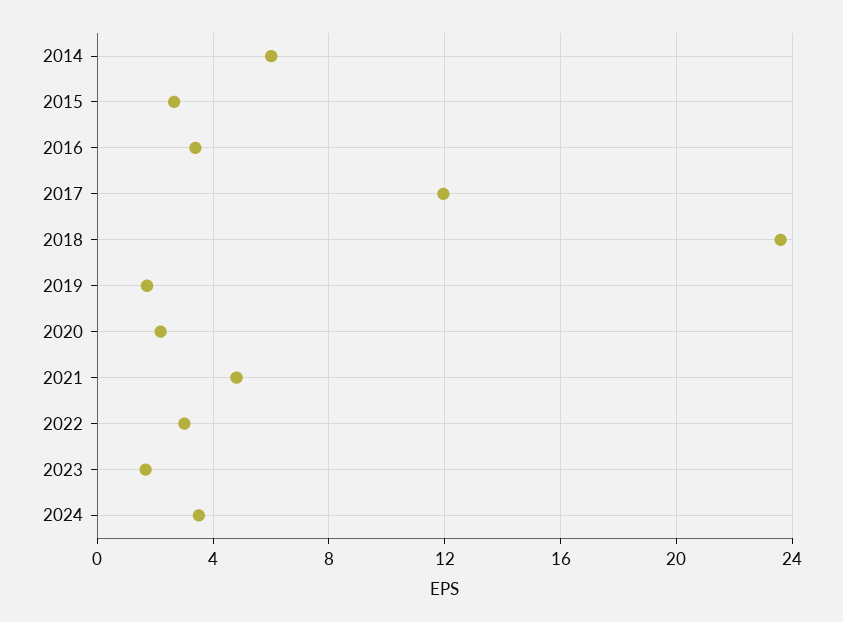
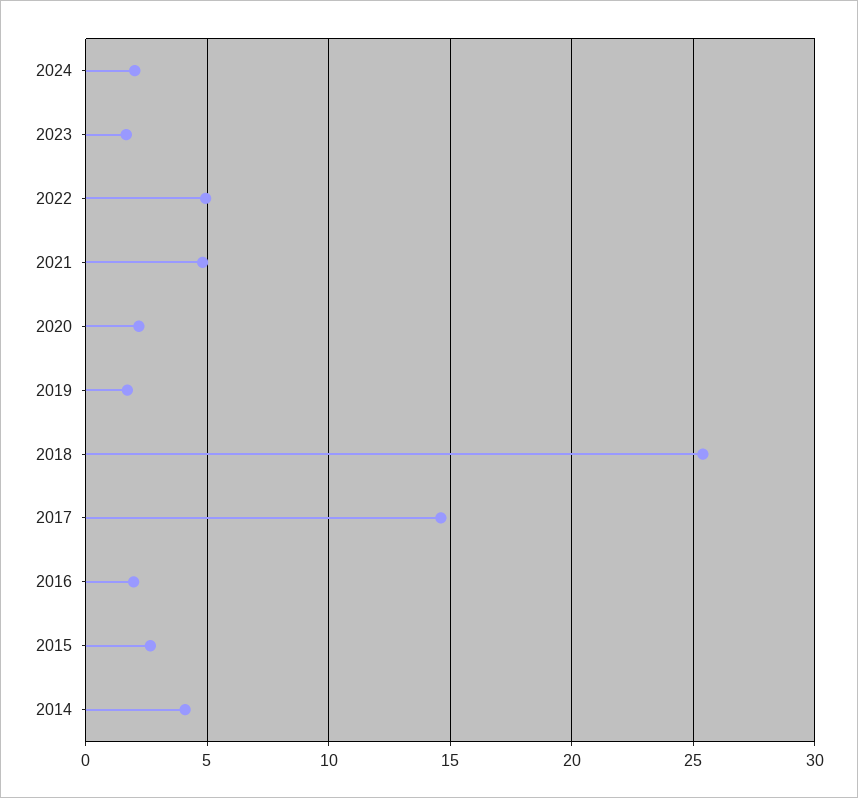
2014: 6 -> 4
2016: 3.5 -> 2
2017: 12 -> 14.5
2018: 23.5 -> 25.5
2022: 3 -> 5
2024: 3.5 -> 2

